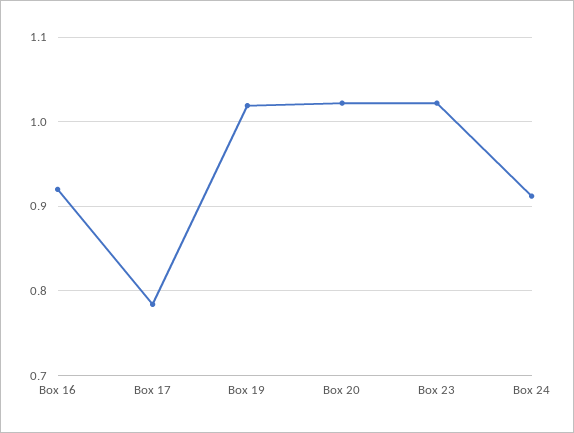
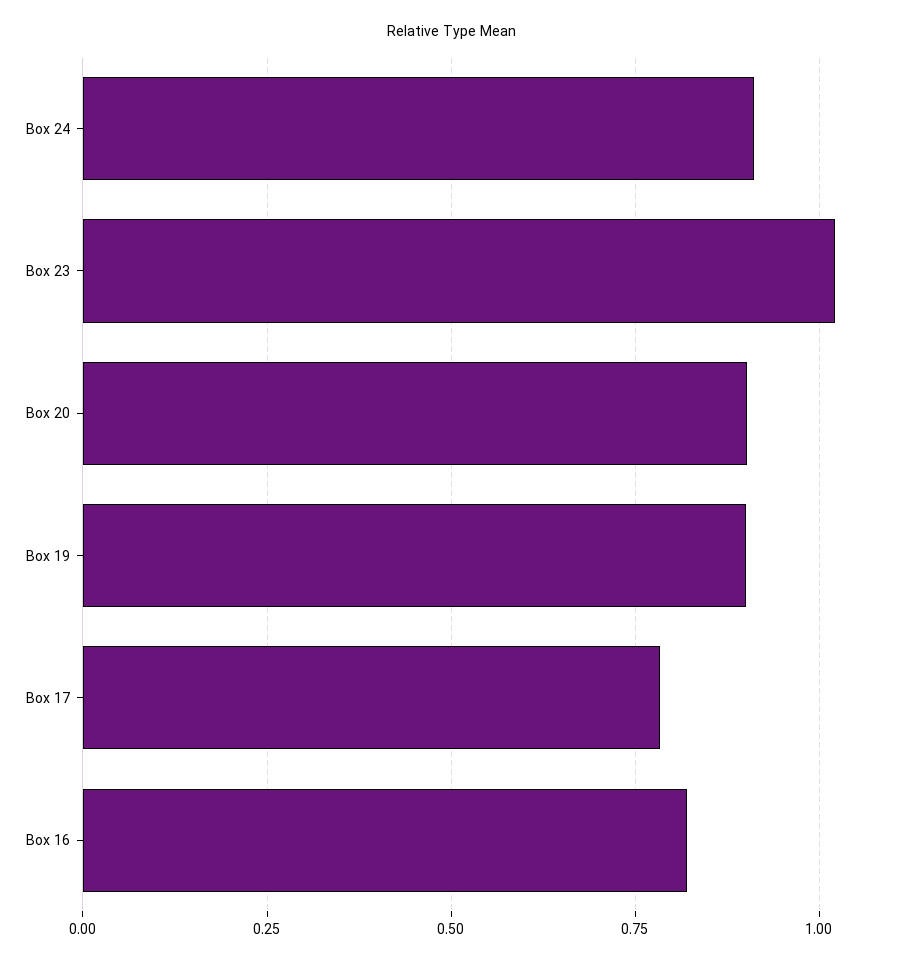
Box 16: 0.92 -> 0.825
Box 19: 1.02 -> 0.9
Box 20: 1.02 -> 0.9

